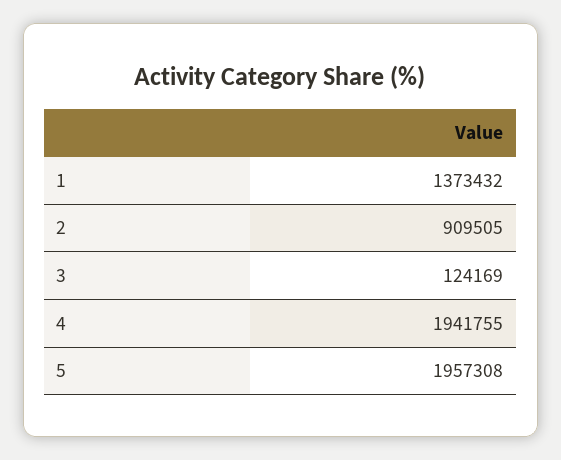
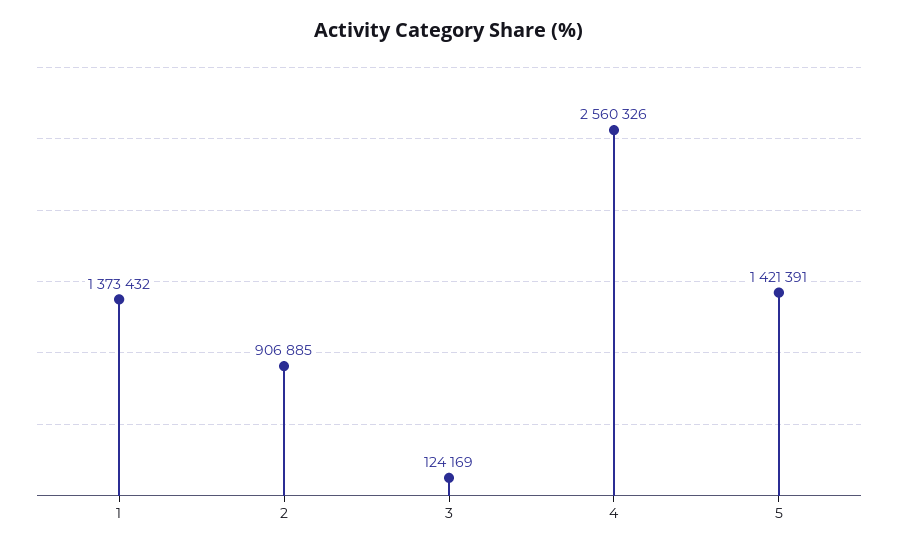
2: 909505 -> 906885
4: 1941755 -> 2560326
5: 1957308 -> 1421391

